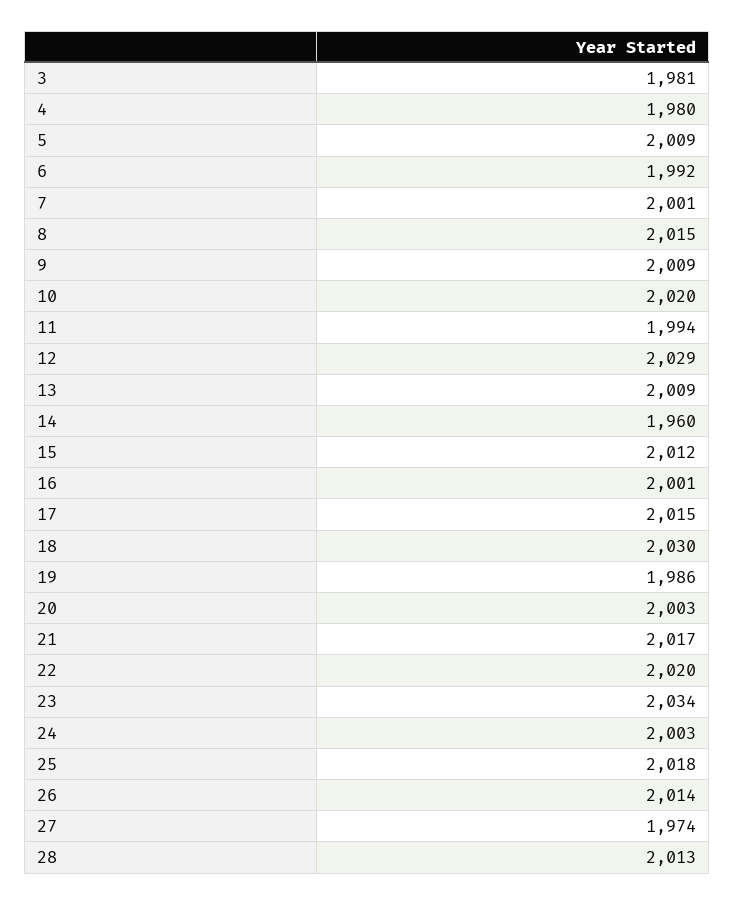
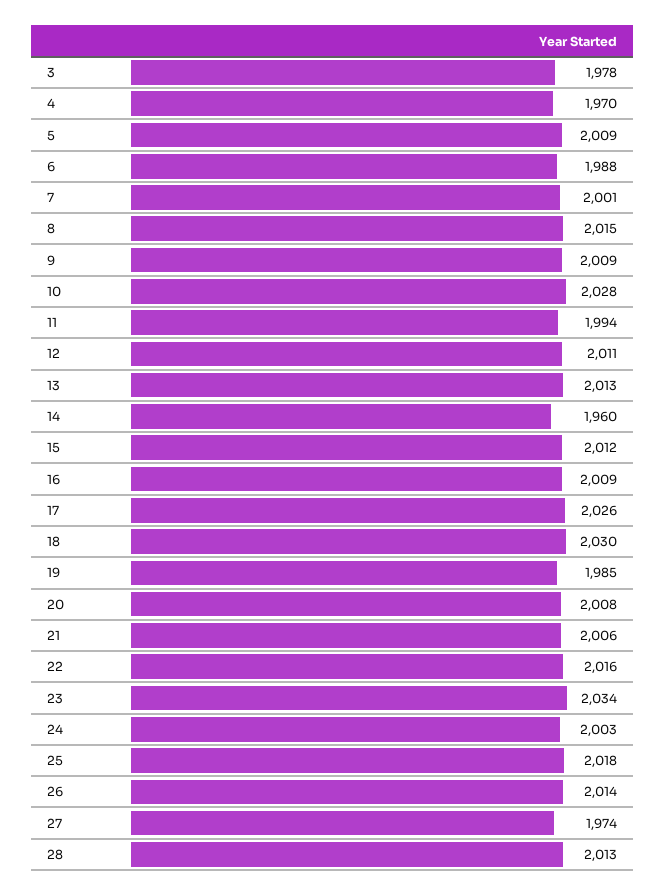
3: 1981 -> 1978
4: 1980 -> 1970
6: 1992 -> 1988
10: 2020 -> 2028
12: 2029 -> 2011
13: 2009 -> 2013
16: 2001 -> 2009
17: 2015 -> 2026
19: 1986 -> 1985
20: 2003 -> 2008
21: 2017 -> 2006
22: 2020 -> 2016

